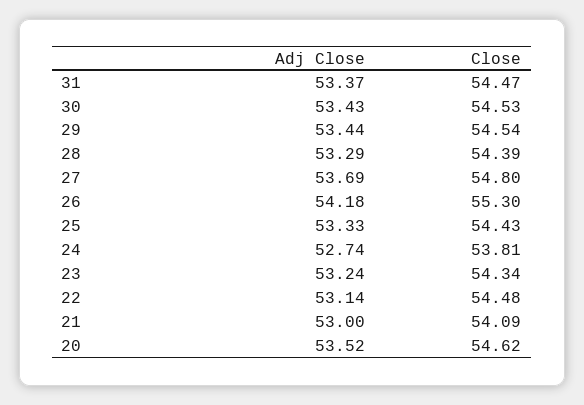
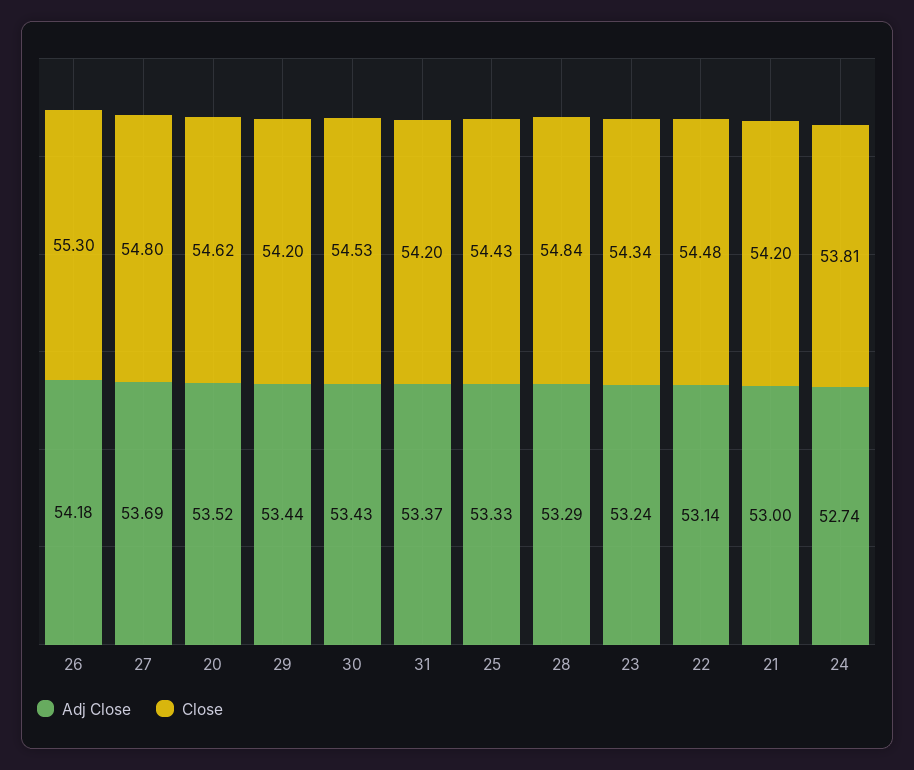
Close, 31: 54.47 -> 54.2
Close, 29: 54.54 -> 54.2
Close, 28: 54.39 -> 54.84
Close, 21: 54.09 -> 54.2

